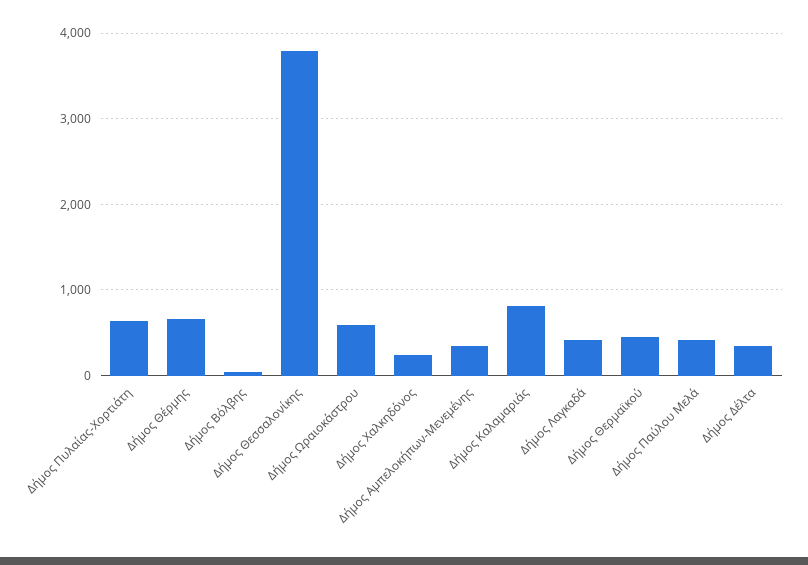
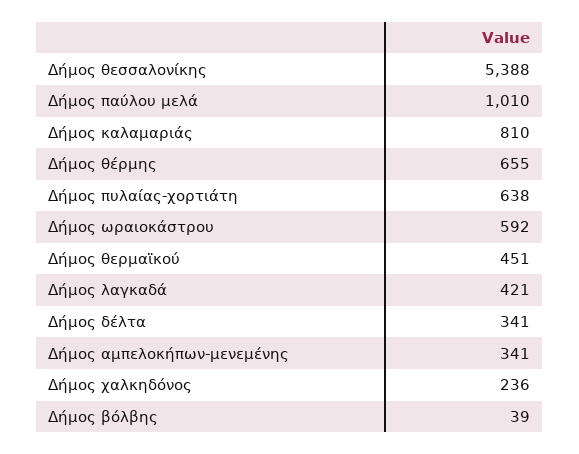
Δήμος Θεσσαλονίκης: 3800 -> 5388
Δήμος Παύλου Μελά: 400 -> 1010

